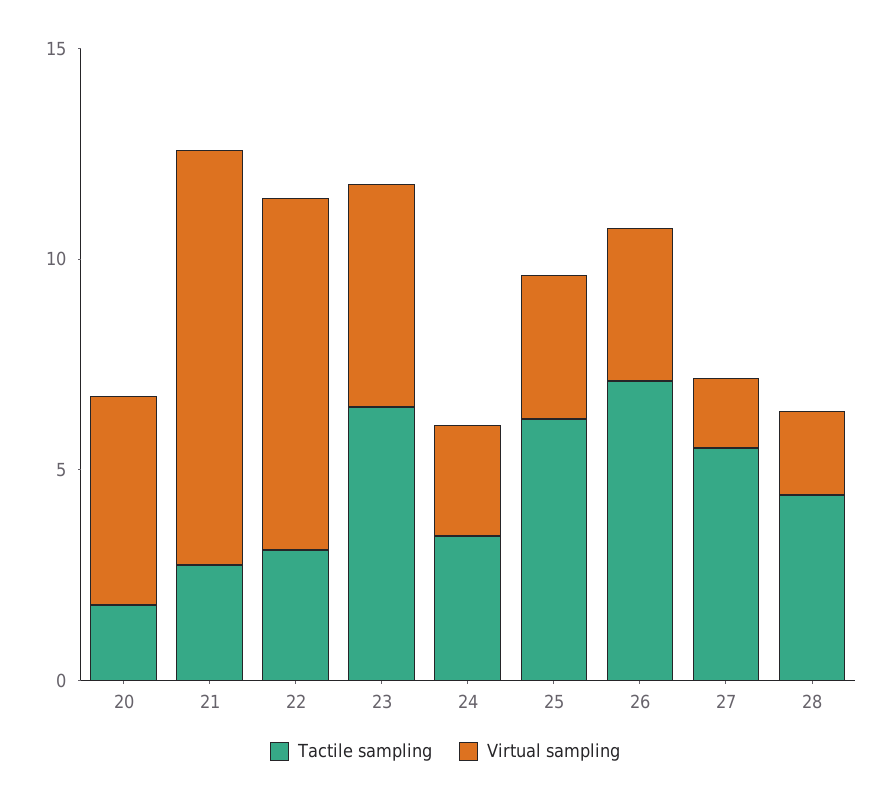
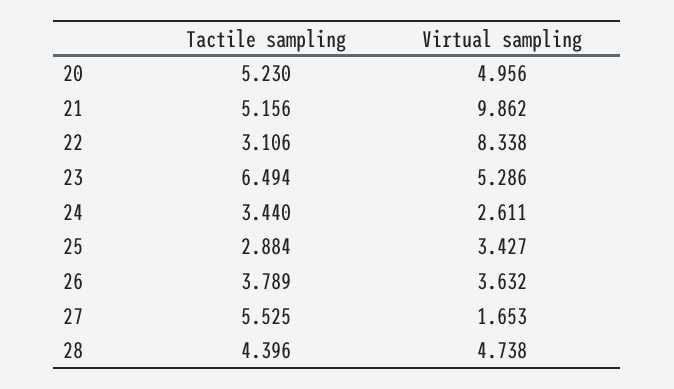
Tactile sampling, 20: 2 -> 5.23
Tactile sampling, 21: 3 -> 5.156
Tactile sampling, 25: 6 -> 2.884
Tactile sampling, 26: 7 -> 3.789
Virtual sampling, 28: 2 -> 4.738

